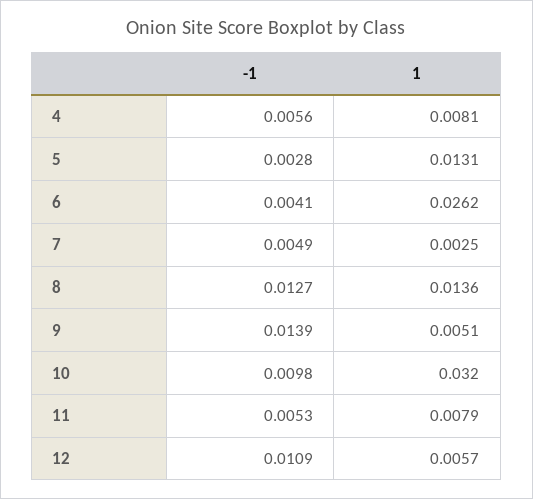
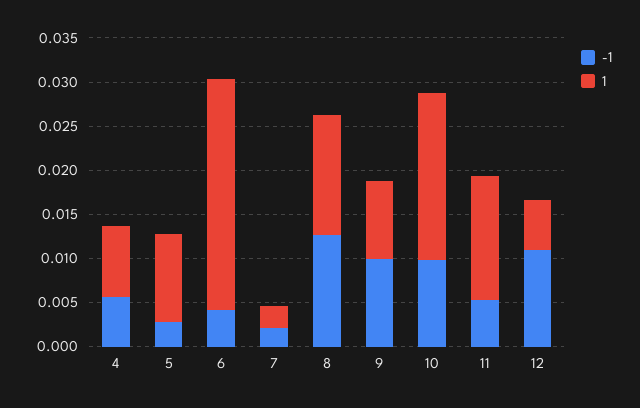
1, 5: 0.0131 -> 0.01
-1, 7: 0.0049 -> 0.002
-1, 9: 0.0139 -> 0.01
1, 9: 0.0051 -> 0.009
1, 10: 0.032 -> 0.019
1, 11: 0.0079 -> 0.014

